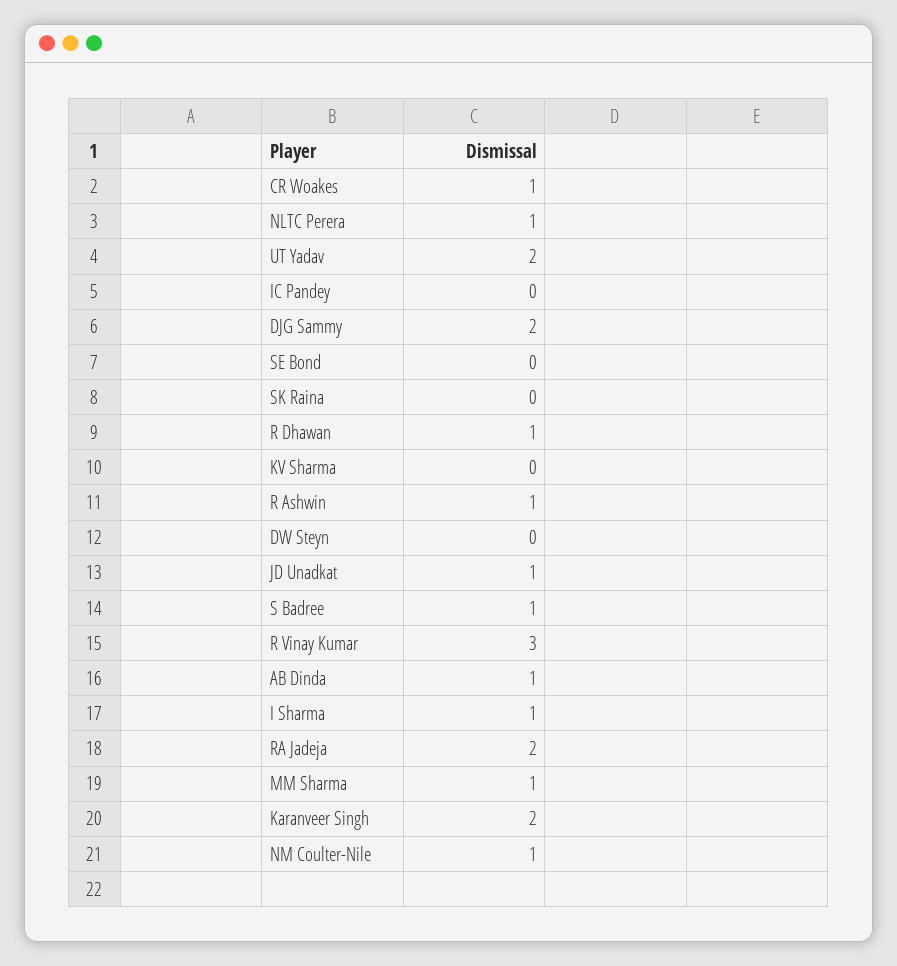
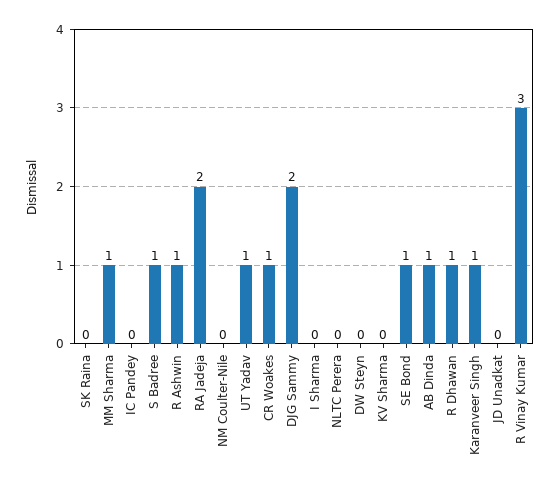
NLTC Perera: 1 -> 0
UT Yadav: 2 -> 1
SE Bond: 0 -> 1
JD Unadkat: 1 -> 0
I Sharma: 1 -> 0
Karanveer Singh: 2 -> 1
NM Coulter-Nile: 1 -> 0

